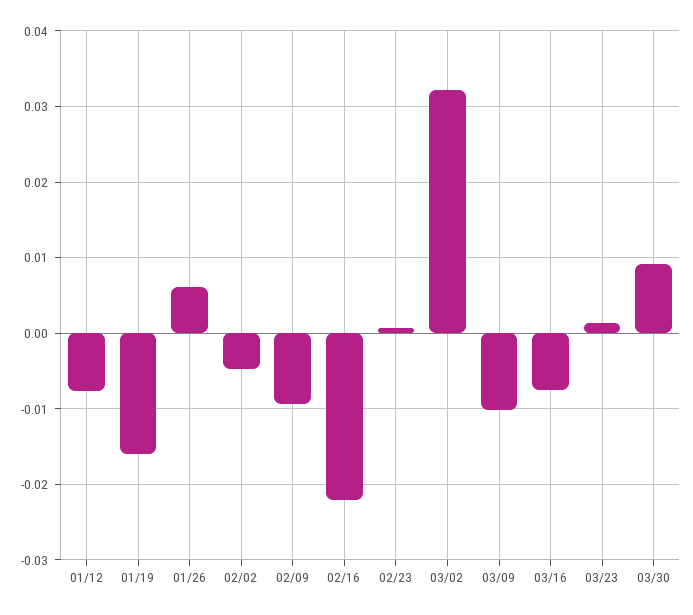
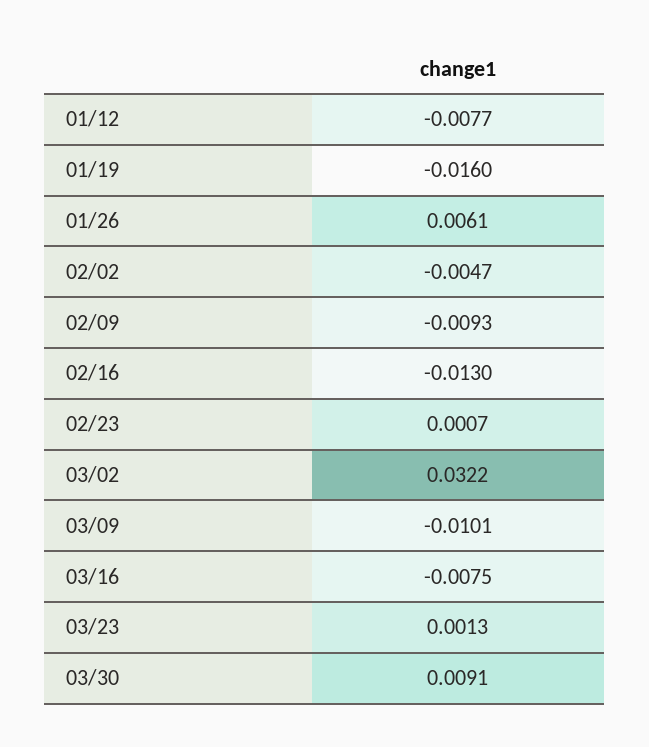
02/16: -0.022 -> -0.013

